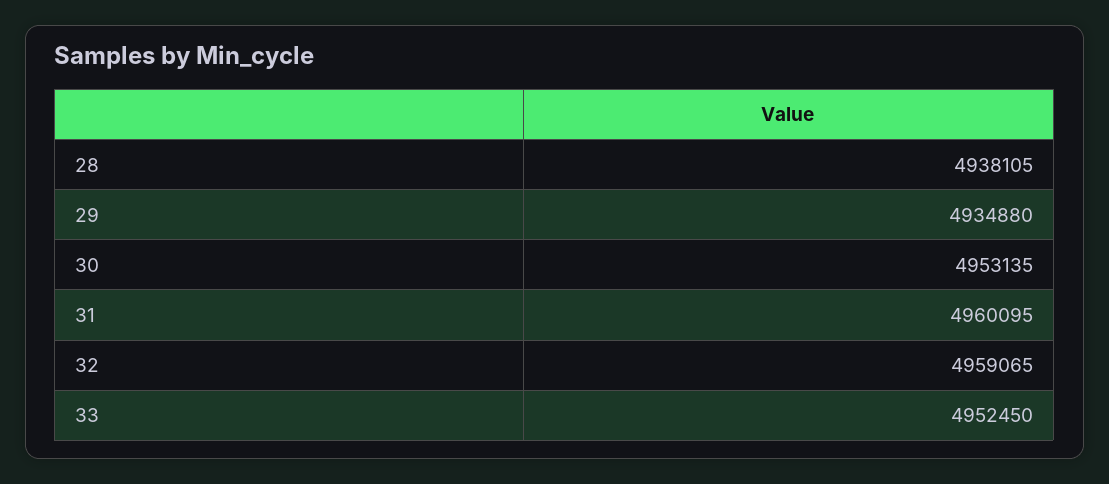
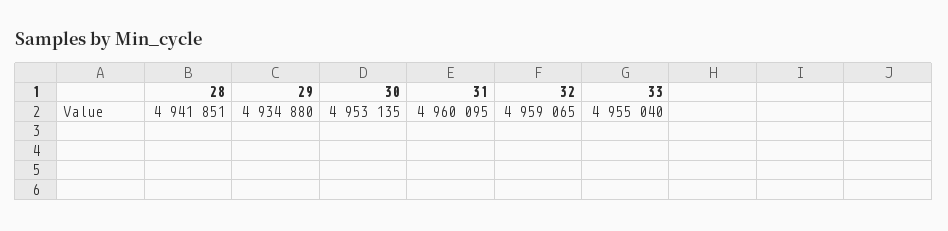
28: 4938105 -> 4941851
33: 4952450 -> 4955040

